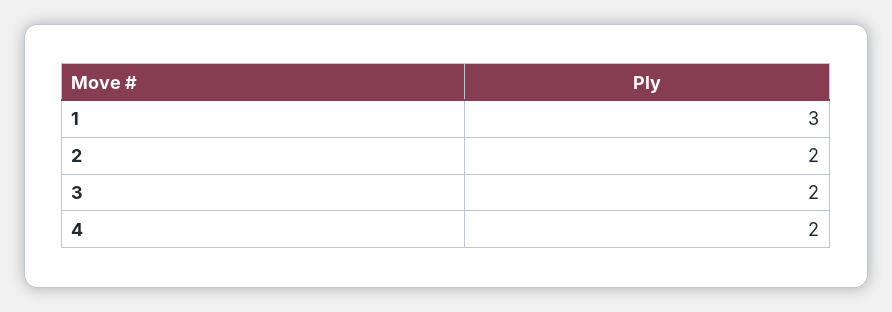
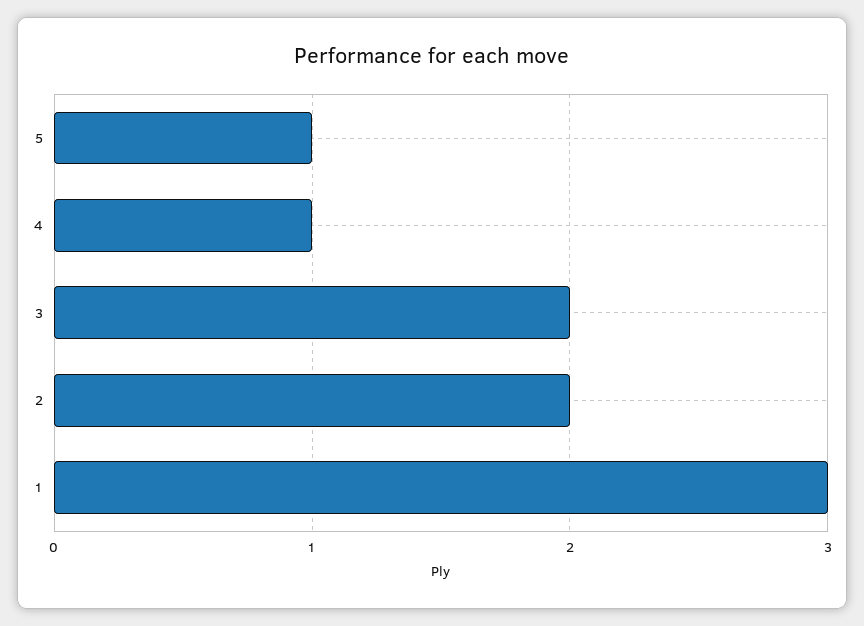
4: 2 -> 1
5: none -> 1

